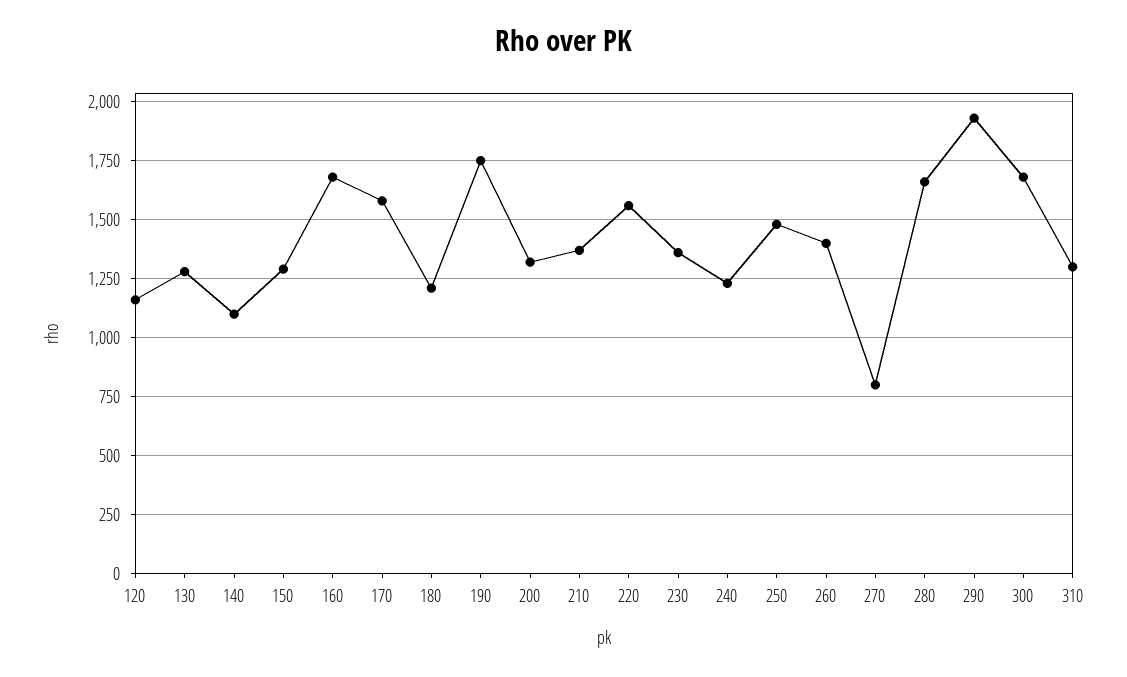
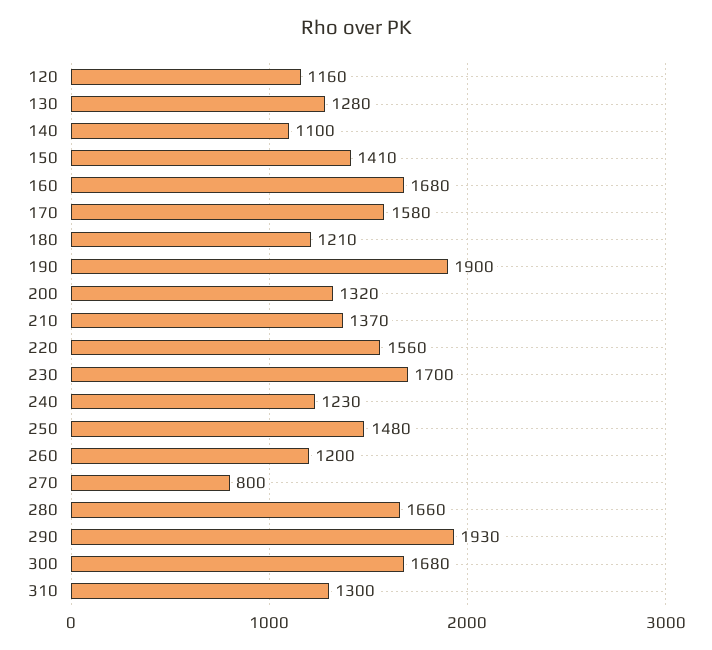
150: 1300 -> 1410
190: 1750 -> 1900
230: 1350 -> 1700
260: 1400 -> 1200

